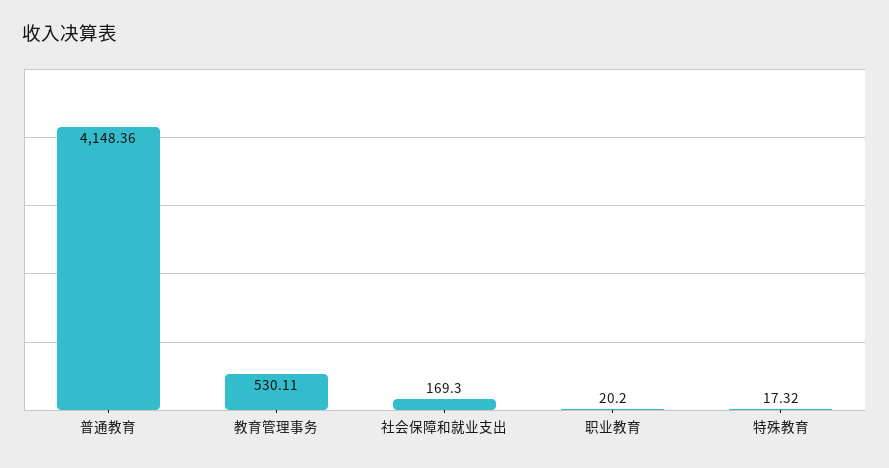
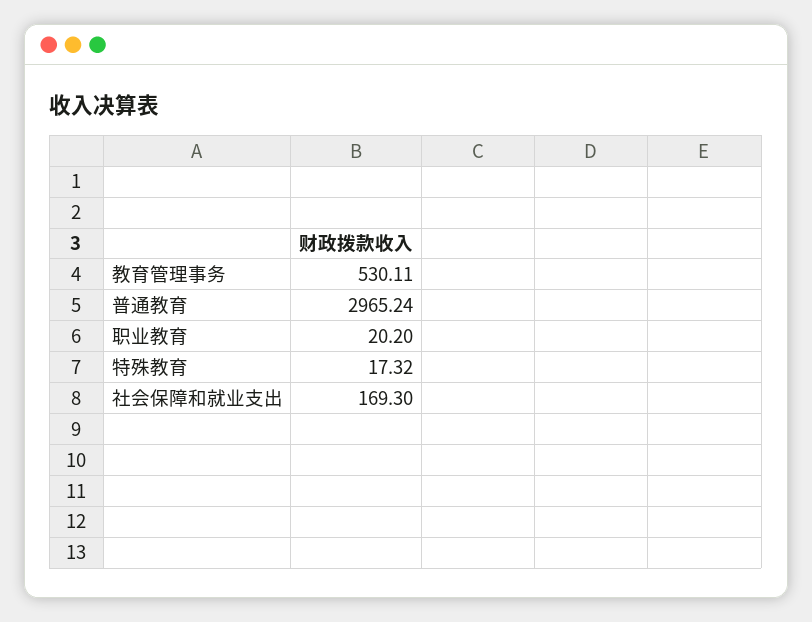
普通教育: 4148.36 -> 2965.24

